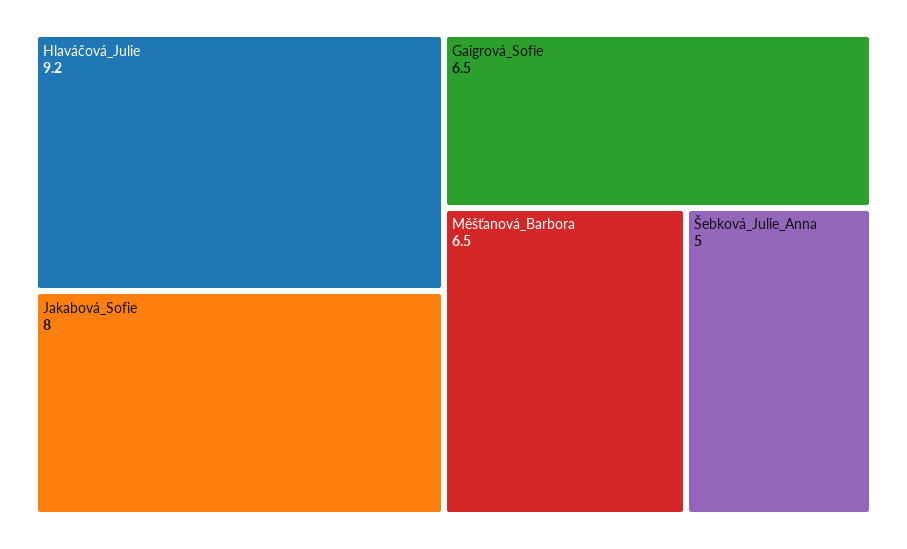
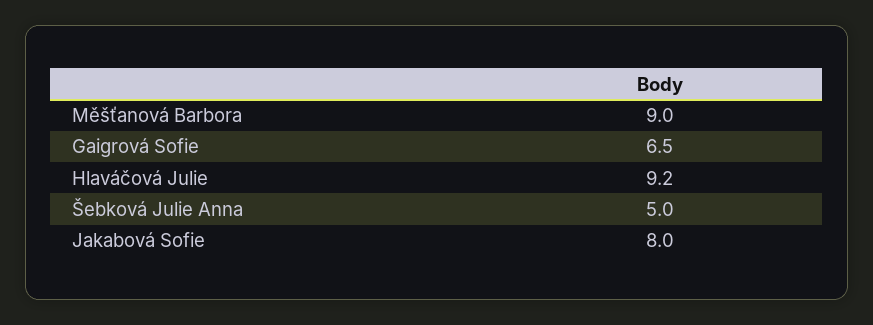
Měšťanová_Barbora: 6.5 -> 9

